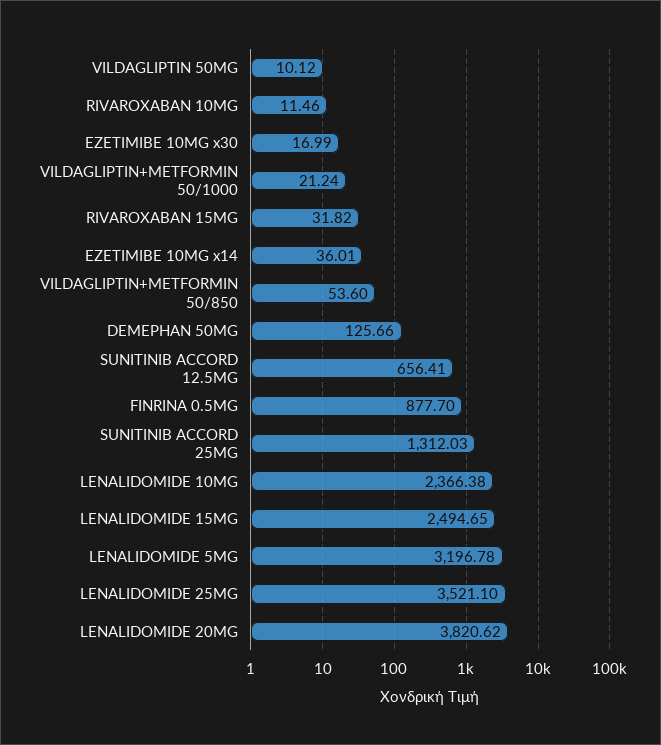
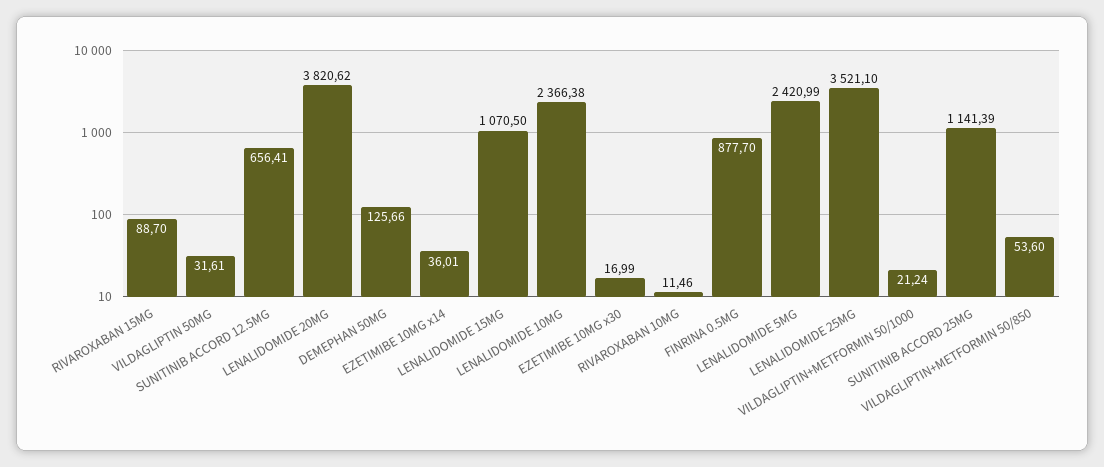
VILDAGLIPTIN 50MG: 10.12 -> 31.61
RIVAROXABAN 15MG: 31.82 -> 88.7
SUNITINIB ACCORD 25MG: 1312.03 -> 1141.39
LENALIDOMIDE 15MG: 2494.65 -> 1070.5
LENALIDOMIDE 5MG: 3196.78 -> 2420.99

